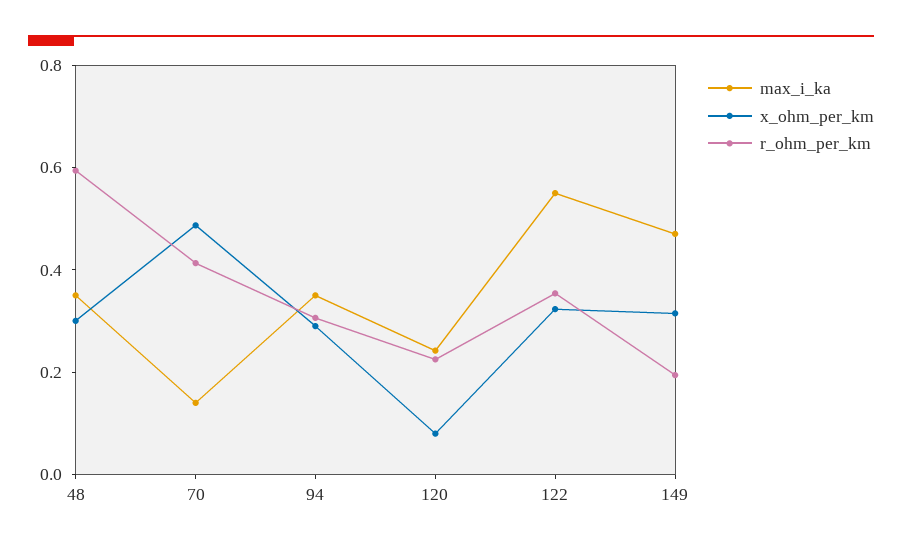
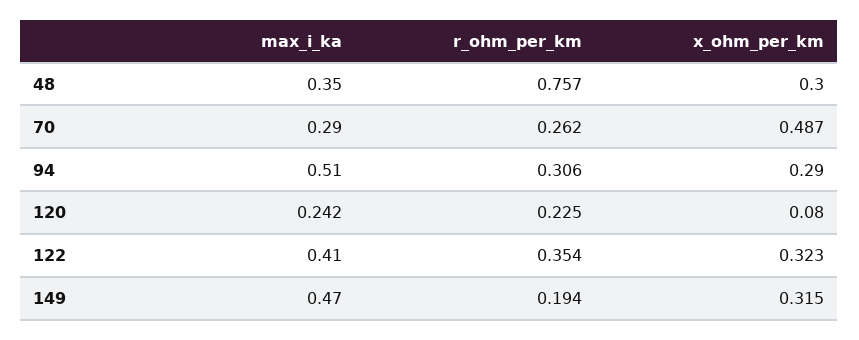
r_ohm_per_km, 48: 0.6 -> 0.757
max_i_ka, 70: 0.15 -> 0.29
r_ohm_per_km, 70: 0.4 -> 0.262
max_i_ka, 94: 0.35 -> 0.51
max_i_ka, 122: 0.55 -> 0.41

